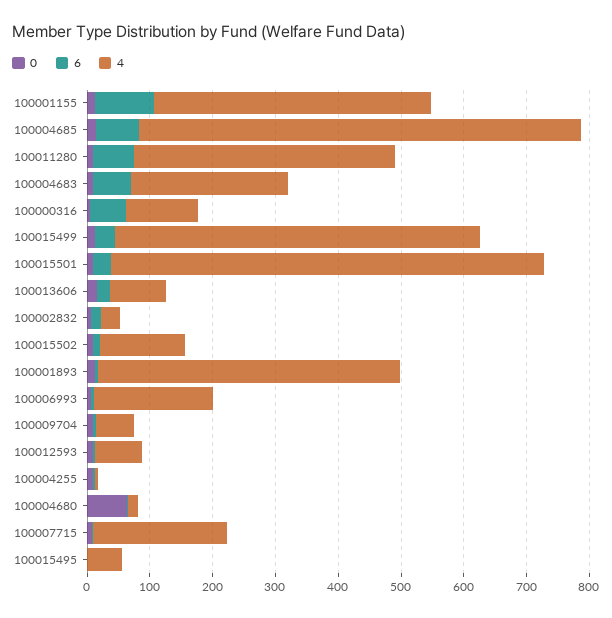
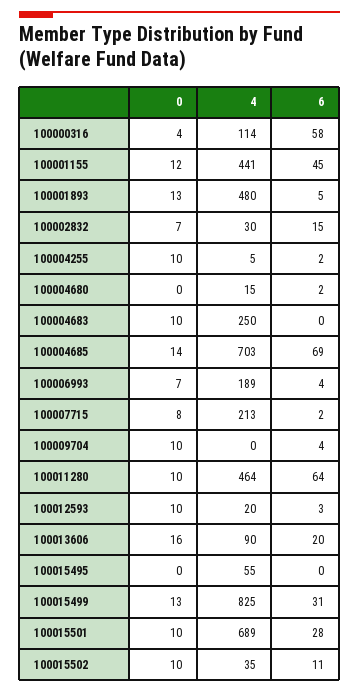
6, 100001155: 100 -> 45
4, 100011280: 420 -> 464
6, 100004683: 60 -> 0
4, 100015499: 580 -> 825
4, 100015502: 140 -> 35
4, 100009704: 60 -> 0
4, 100012593: 80 -> 20
0, 100004680: 60 -> 0

